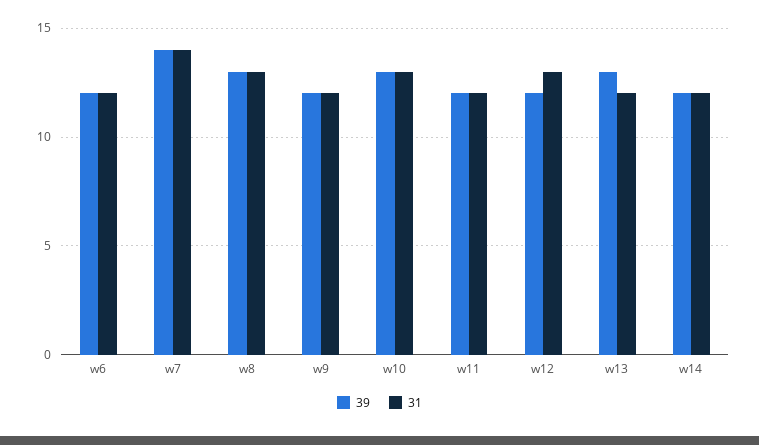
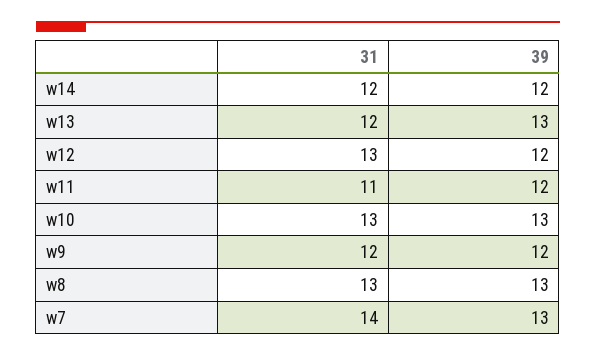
39, w6: 12 -> none
31, w6: 12 -> none
39, w7: 14 -> 13
31, w11: 12 -> 11

